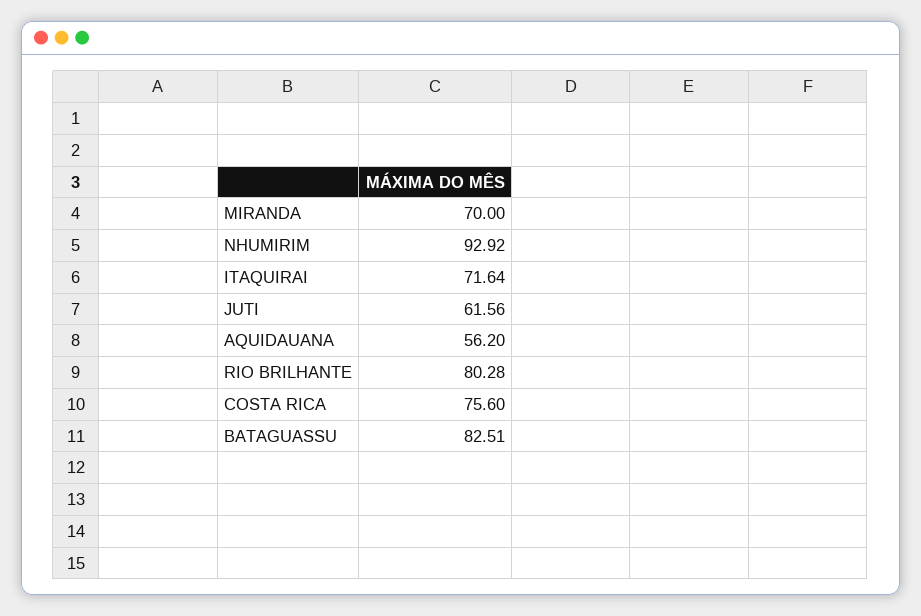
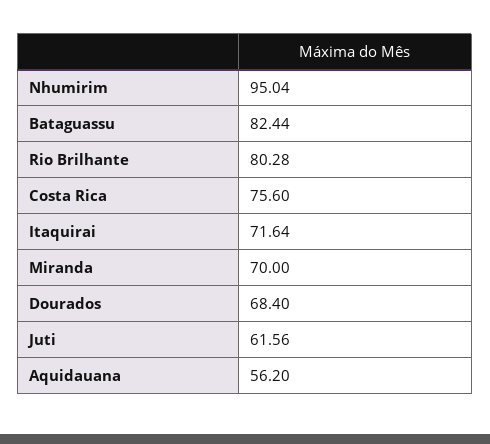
NHUMIRIM: 92.92 -> 95.04
BATAGUASSU: 82.51 -> 82.44
Dourados: none -> 68.4

